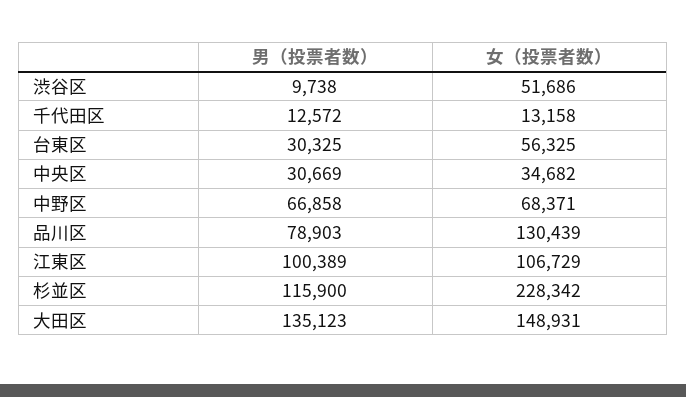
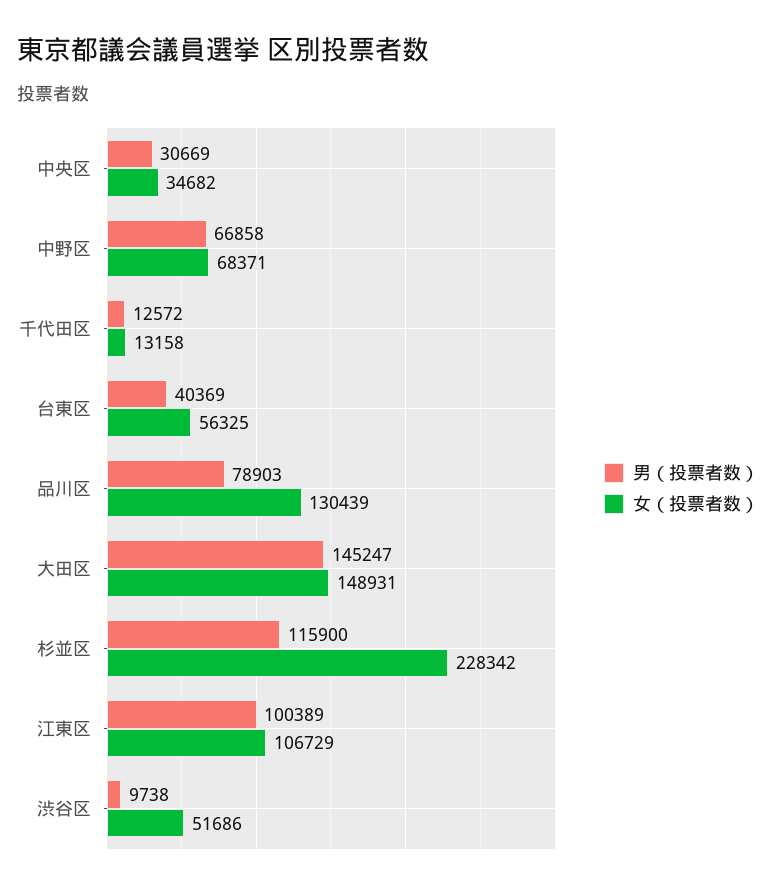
男（投票者数）, 台東区: 30325 -> 40369
男（投票者数）, 大田区: 135123 -> 145247

